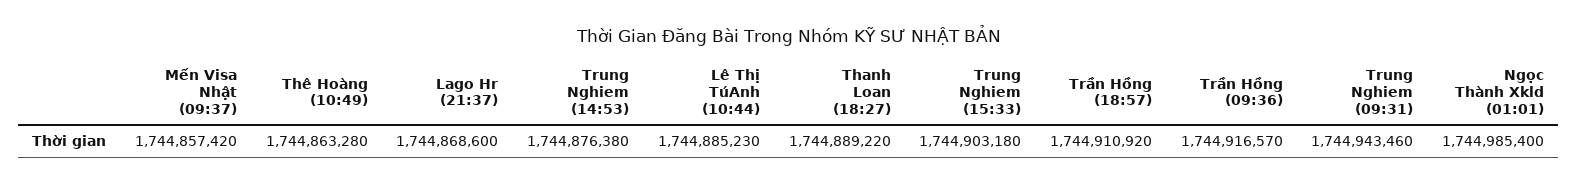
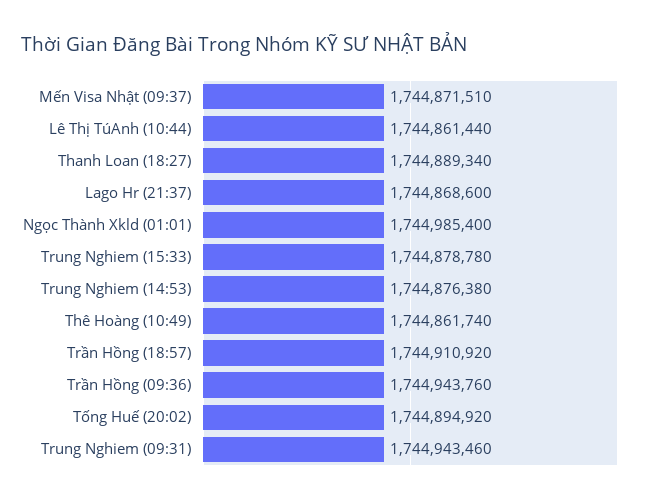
Mến Visa Nhật (09:37): 1744857420 -> 1744871510
Thê Hoàng (10:49): 1744863280 -> 1744861740
Lê Thị TúAnh (10:44): 1744885230 -> 1744861440
Thanh Loan (18:27): 1744889220 -> 1744889340
Trung Nghiem (15:33): 1744903180 -> 1744878780
Trần Hồng (09:36): 1744916570 -> 1744943760
Tống Huế (20:02): none -> 1744894920

